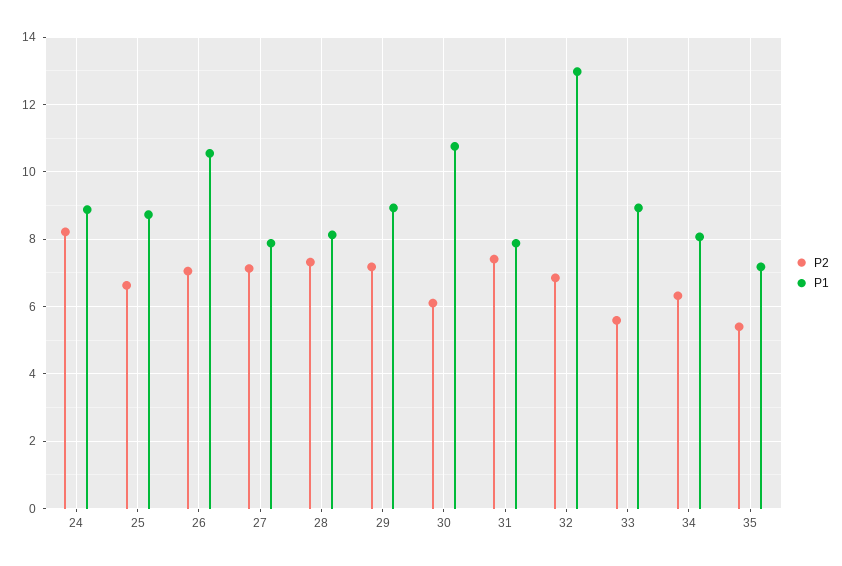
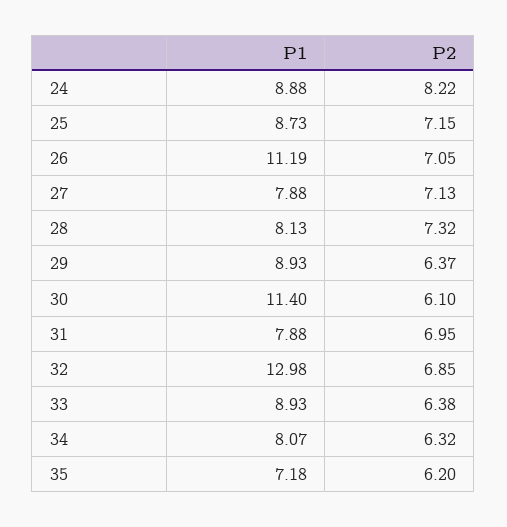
P2, 25: 6.6 -> 7.15
P1, 26: 10.6 -> 11.19
P2, 29: 7.2 -> 6.37
P1, 30: 10.8 -> 11.4
P2, 31: 7.4 -> 6.95
P2, 33: 5.6 -> 6.38
P2, 35: 5.4 -> 6.2

